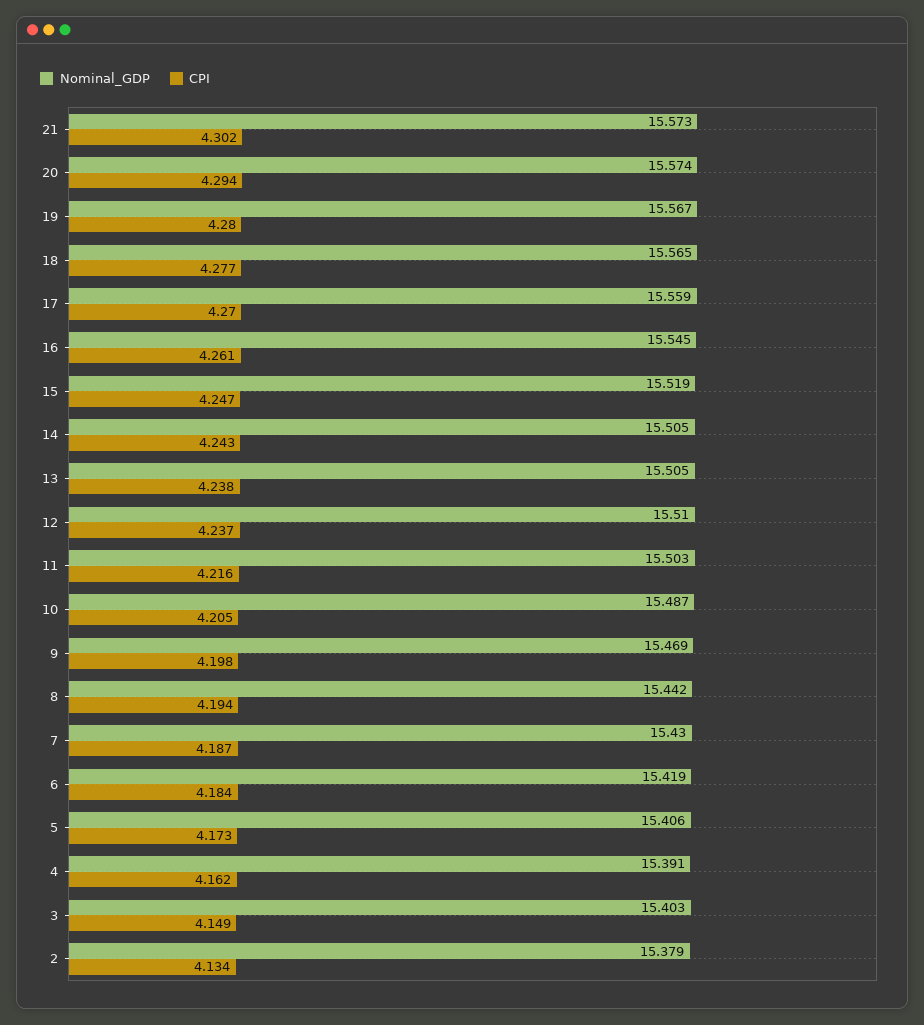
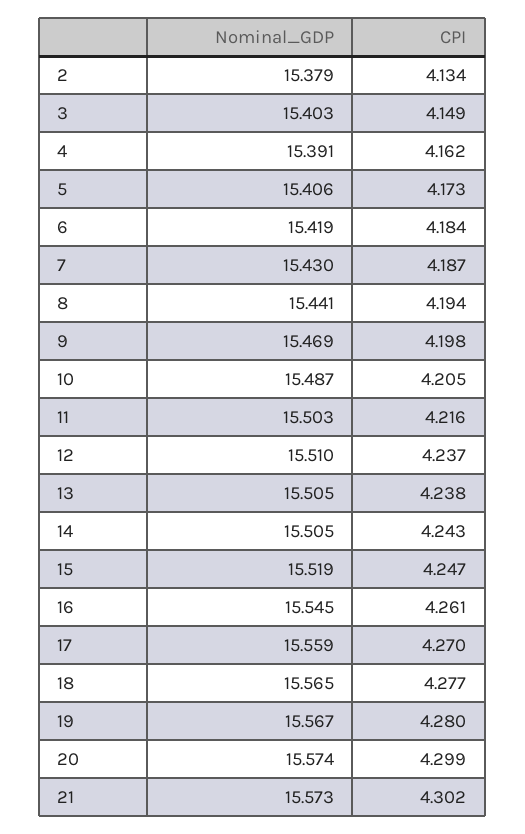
CPI, 20: 4.294 -> 4.299
Nominal_GDP, 8: 15.442 -> 15.441

